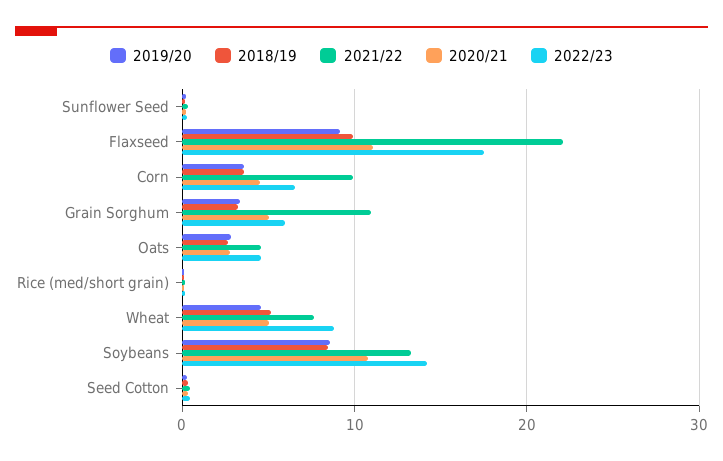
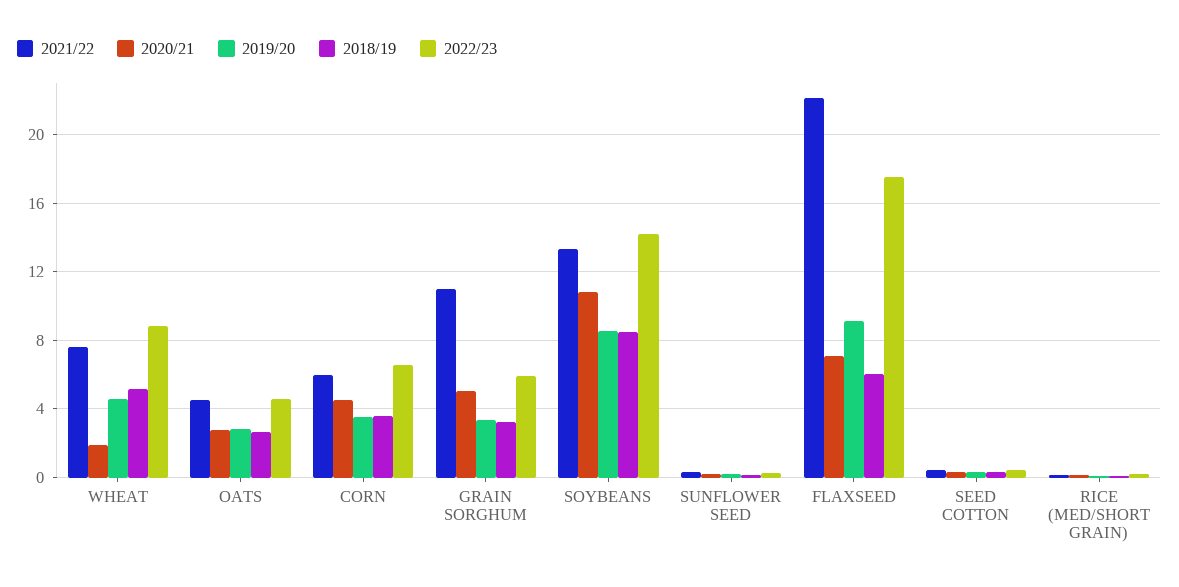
2018/19, Flaxseed: 10 -> 6
2020/21, Flaxseed: 11 -> 7
2021/22, Corn: 10 -> 6
2020/21, Wheat: 5 -> 2

